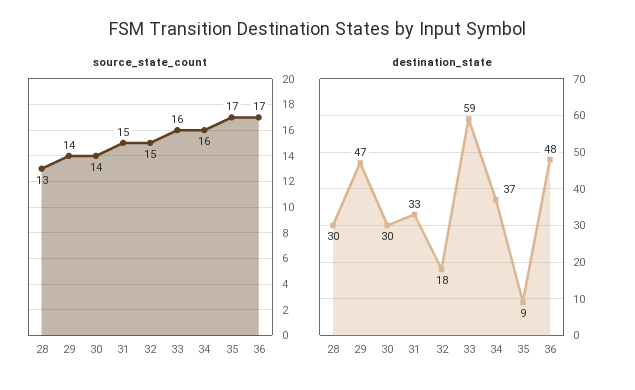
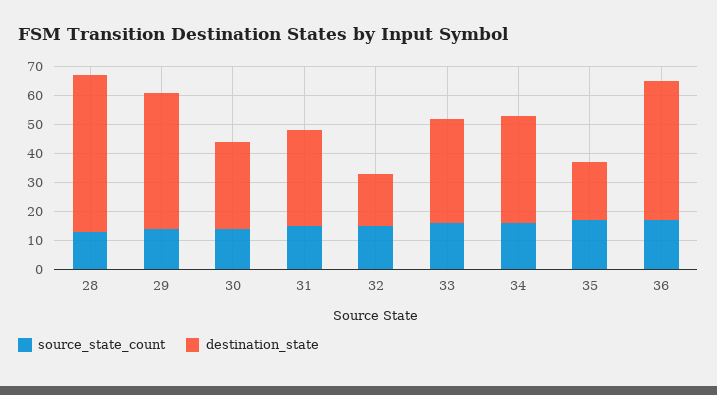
destination_state, 28: 30 -> 55
destination_state, 33: 59 -> 35
destination_state, 35: 9 -> 20

